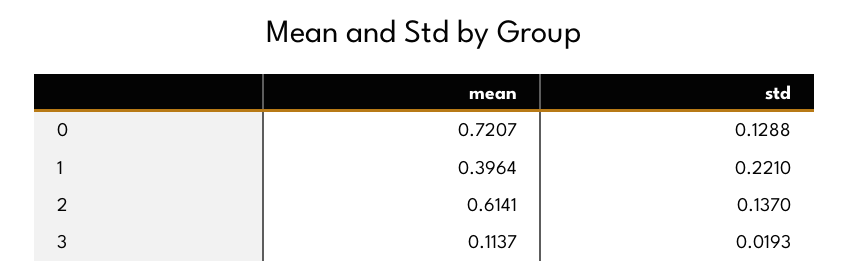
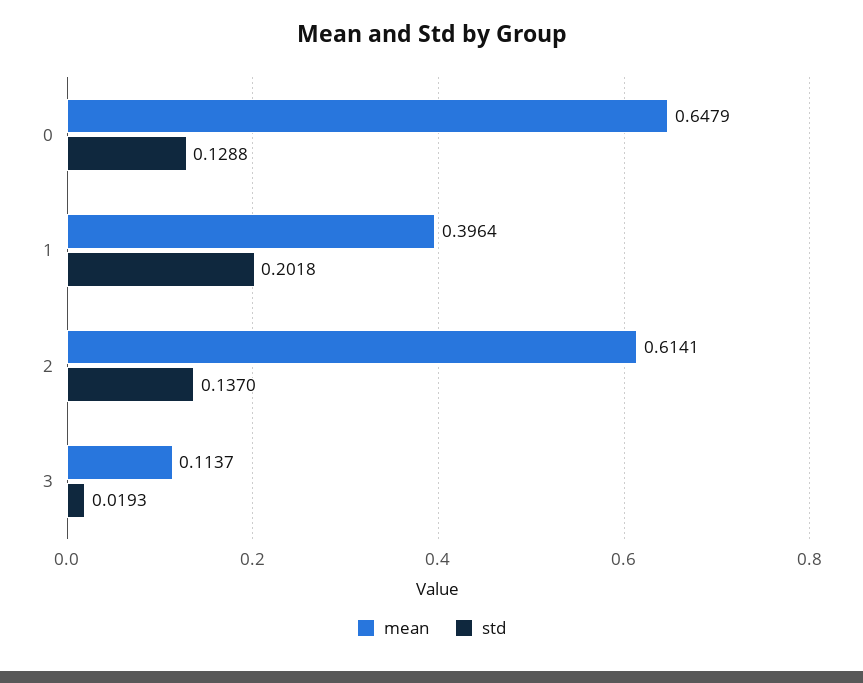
mean, 0: 0.7207 -> 0.6479
std, 1: 0.221 -> 0.2018

